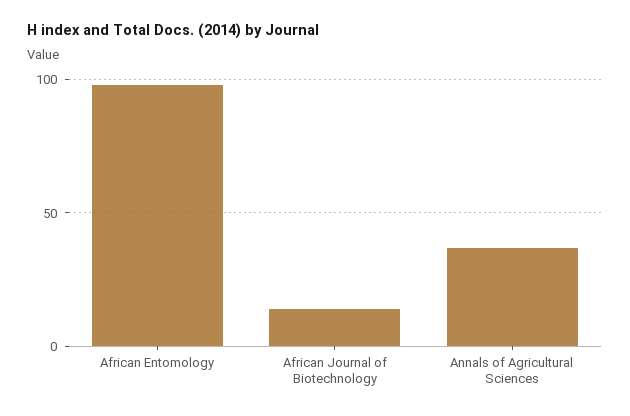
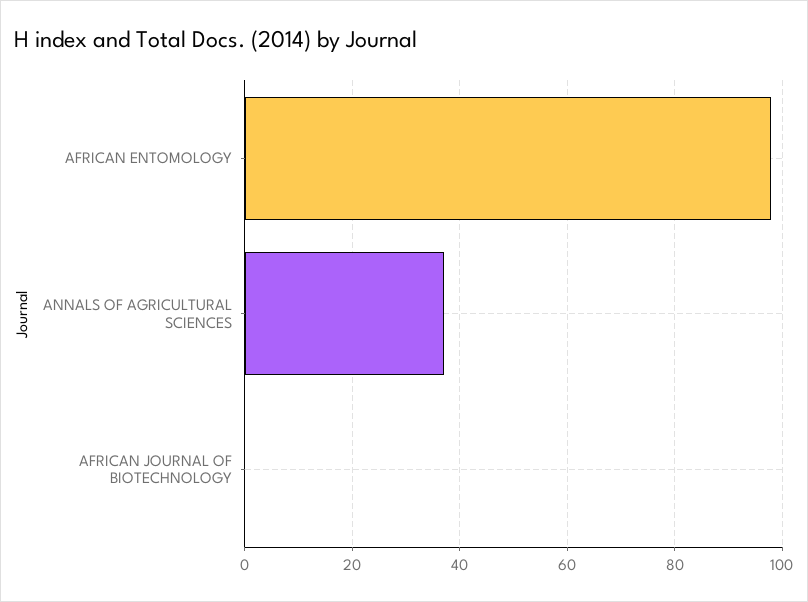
African Journal of Biotechnology: 15 -> 0

